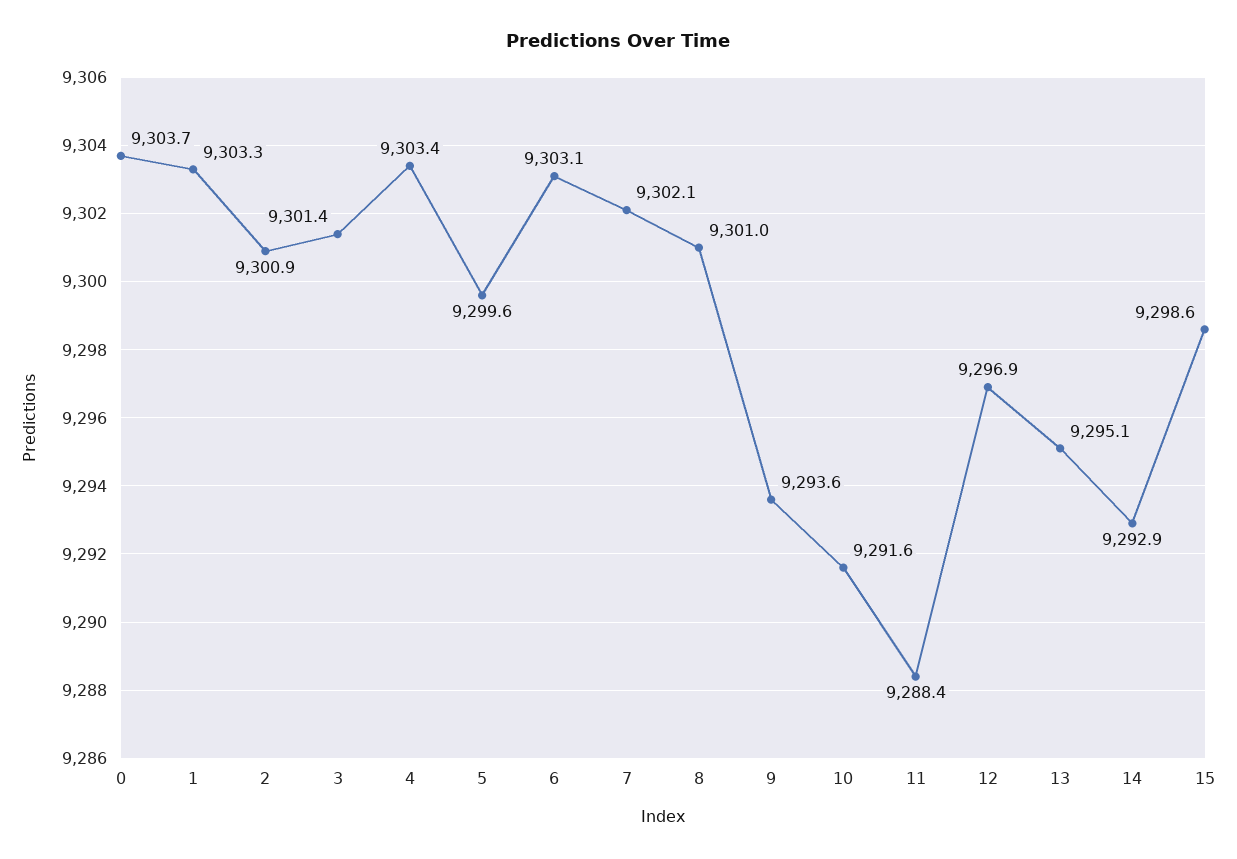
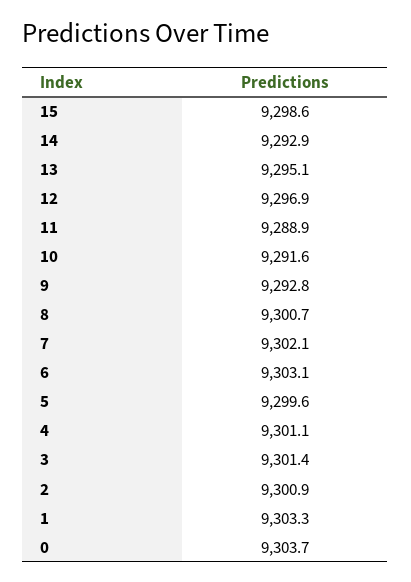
4: 9303.4 -> 9301.1
8: 9301 -> 9300.7
9: 9293.6 -> 9292.8
11: 9288.4 -> 9288.9

